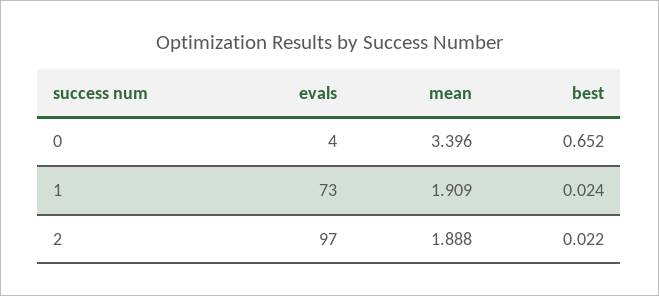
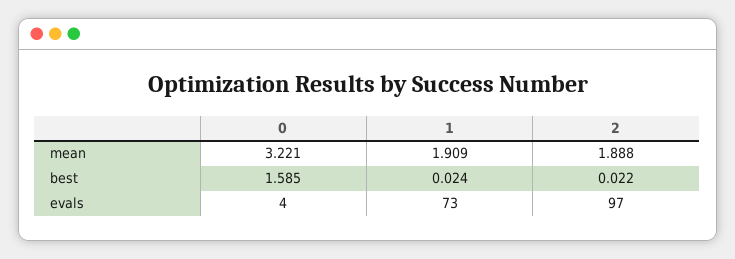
mean, 0: 3.396 -> 3.221
best, 0: 0.652 -> 1.585

